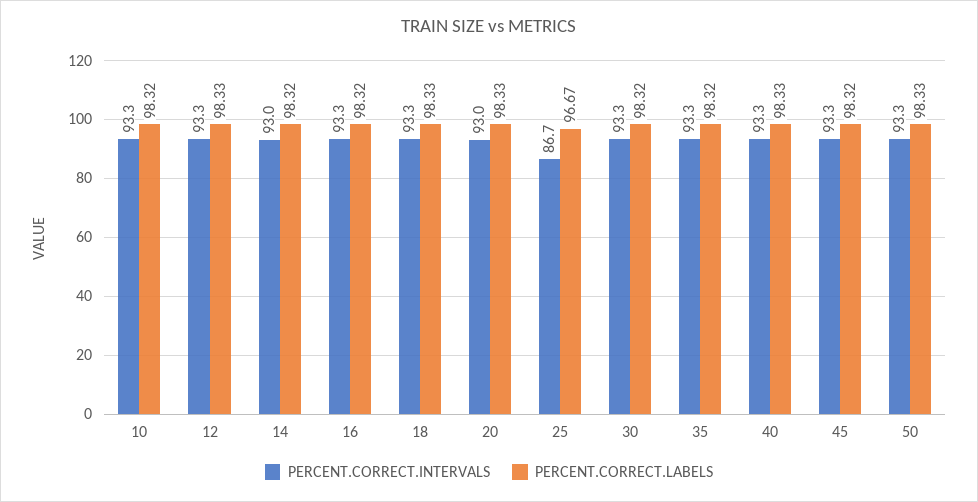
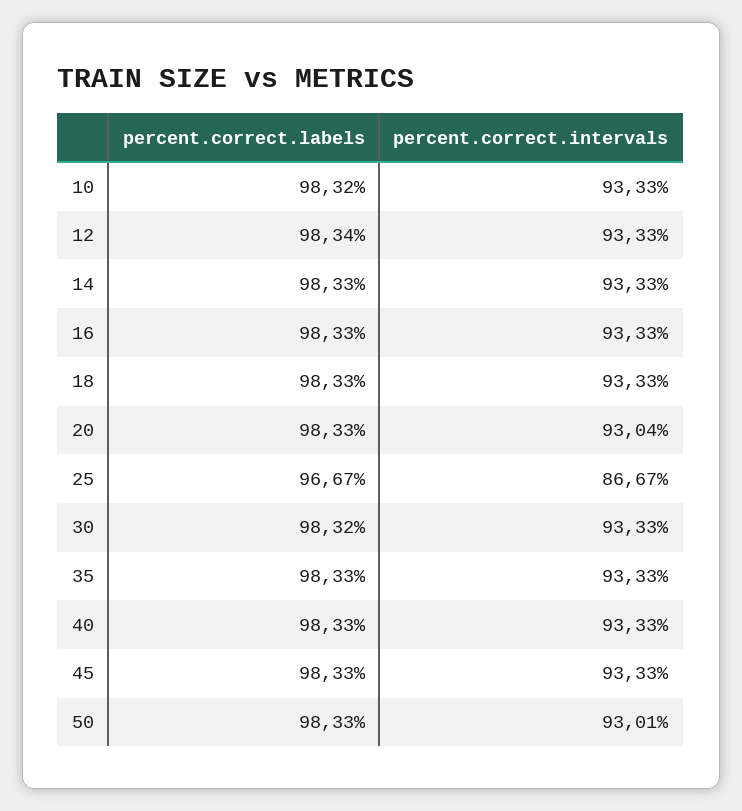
PERCENT.CORRECT.LABELS, 12: 98.33 -> 98.34
PERCENT.CORRECT.INTERVALS, 14: 93 -> 93.33
PERCENT.CORRECT.LABELS, 14: 98.32 -> 98.33
PERCENT.CORRECT.LABELS, 16: 98.32 -> 98.33
PERCENT.CORRECT.LABELS, 35: 98.32 -> 98.33
PERCENT.CORRECT.LABELS, 45: 98.32 -> 98.33
PERCENT.CORRECT.INTERVALS, 50: 93.3 -> 93.01

